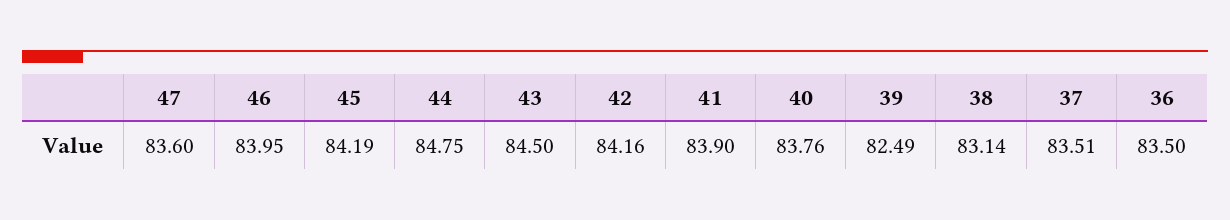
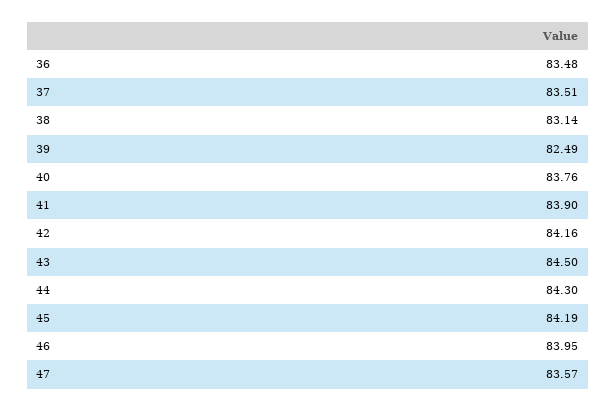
47: 83.6 -> 83.57
44: 84.75 -> 84.3
36: 83.5 -> 83.48

